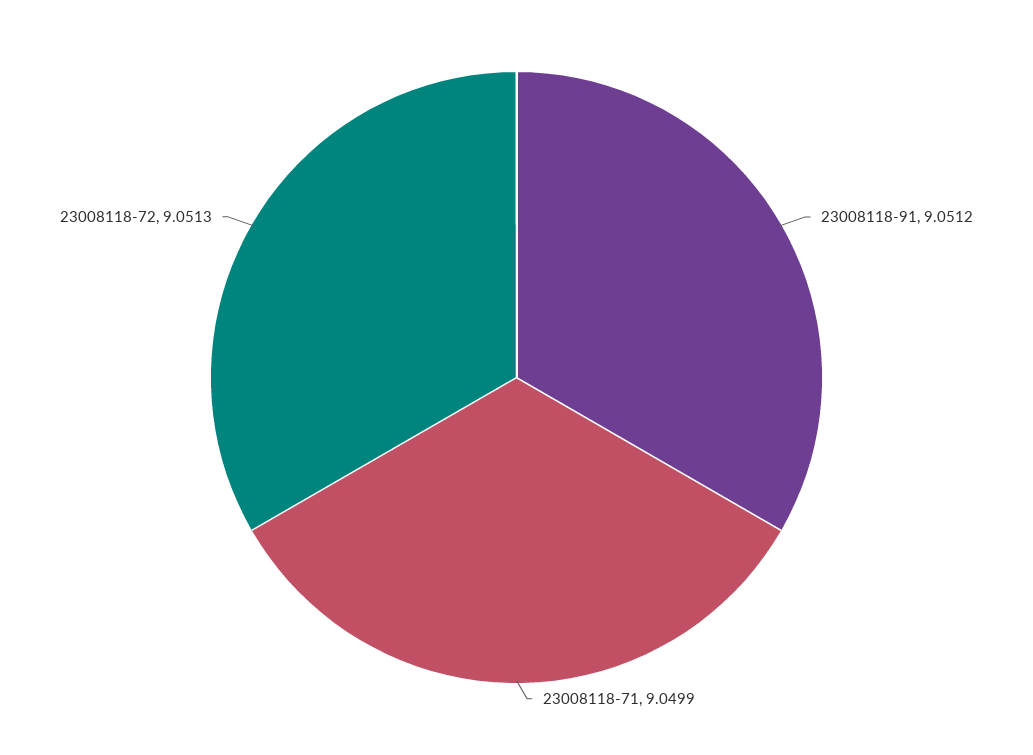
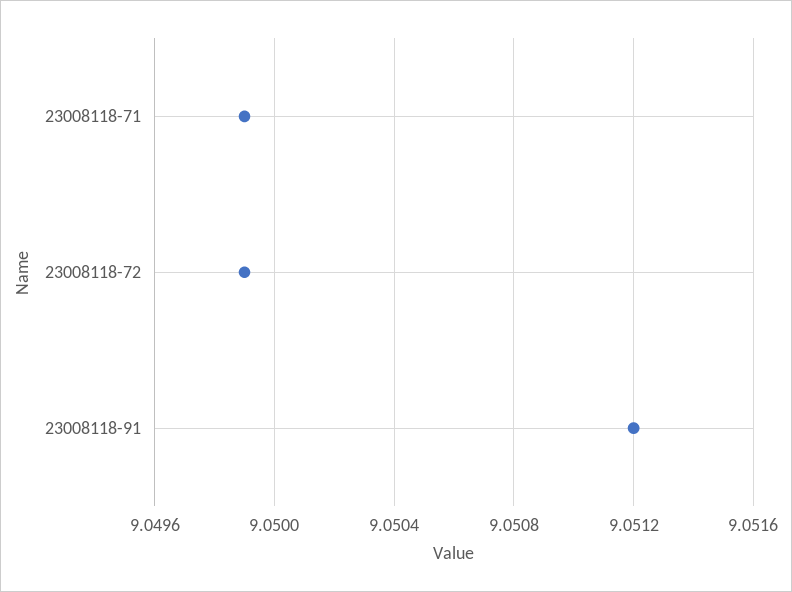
23008118-72: 9.0513 -> 9.0499

